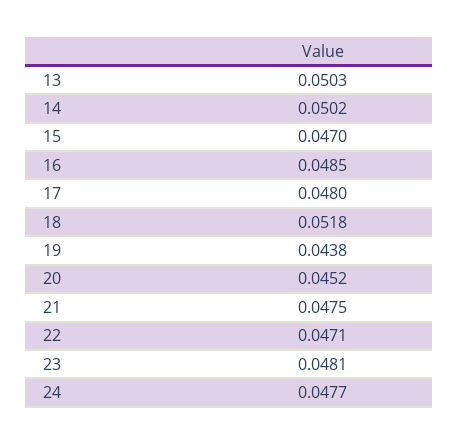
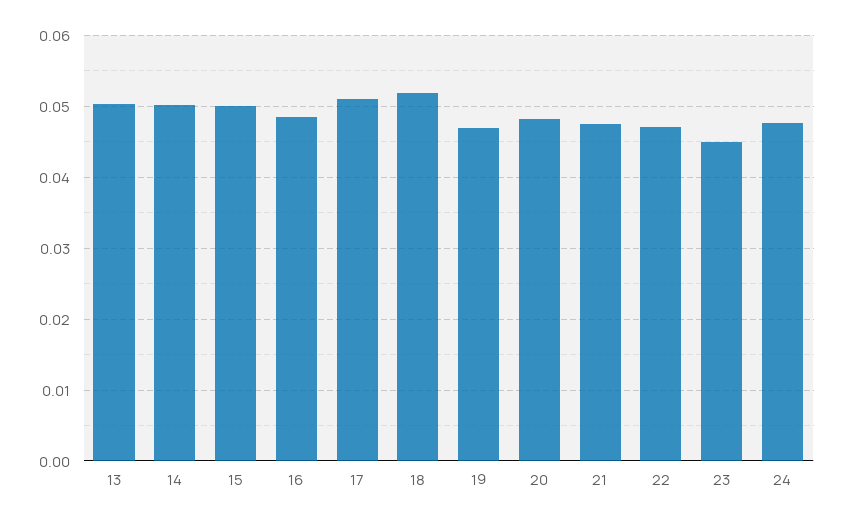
15: 0.047 -> 0.05
17: 0.048 -> 0.051
19: 0.0438 -> 0.047
20: 0.0452 -> 0.048
23: 0.0481 -> 0.045

